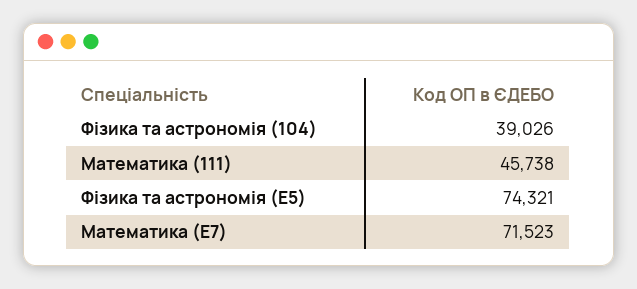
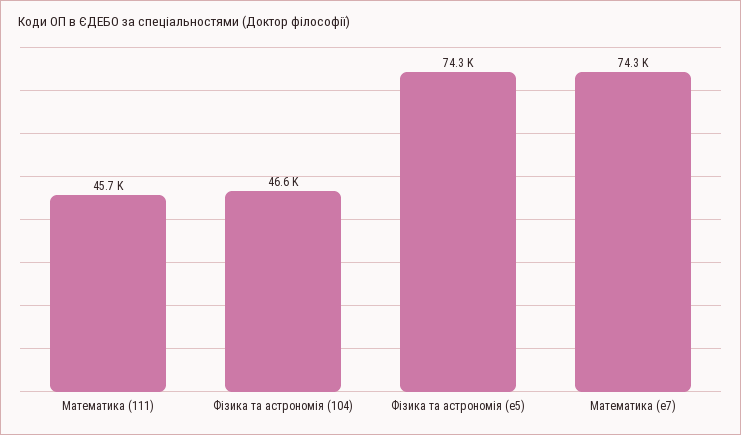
Фізика та астрономія (104): 39026 -> 46600
Математика (E7): 71523 -> 74300

